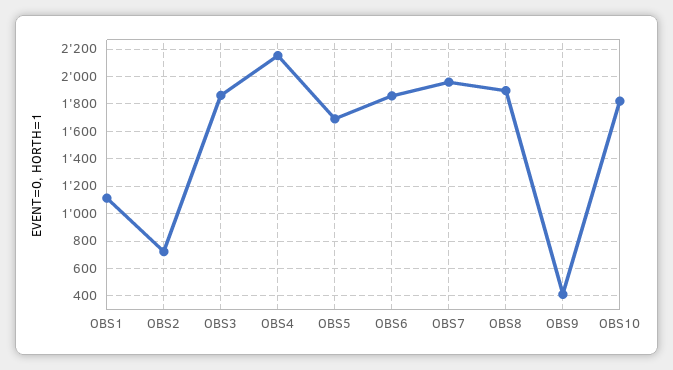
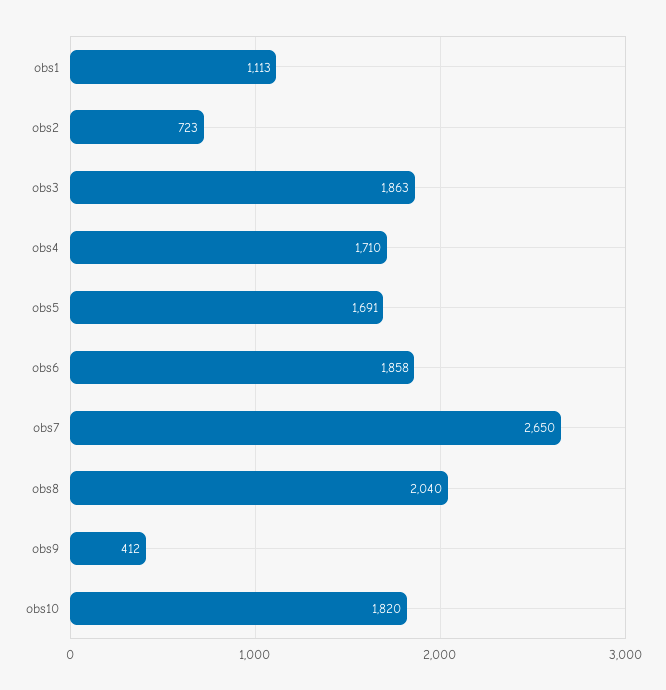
OBS4: 2150 -> 1710
OBS7: 1950 -> 2650
OBS8: 1900 -> 2040

